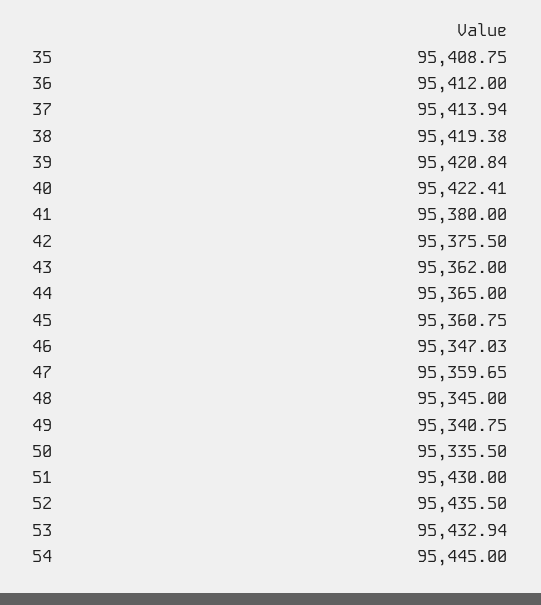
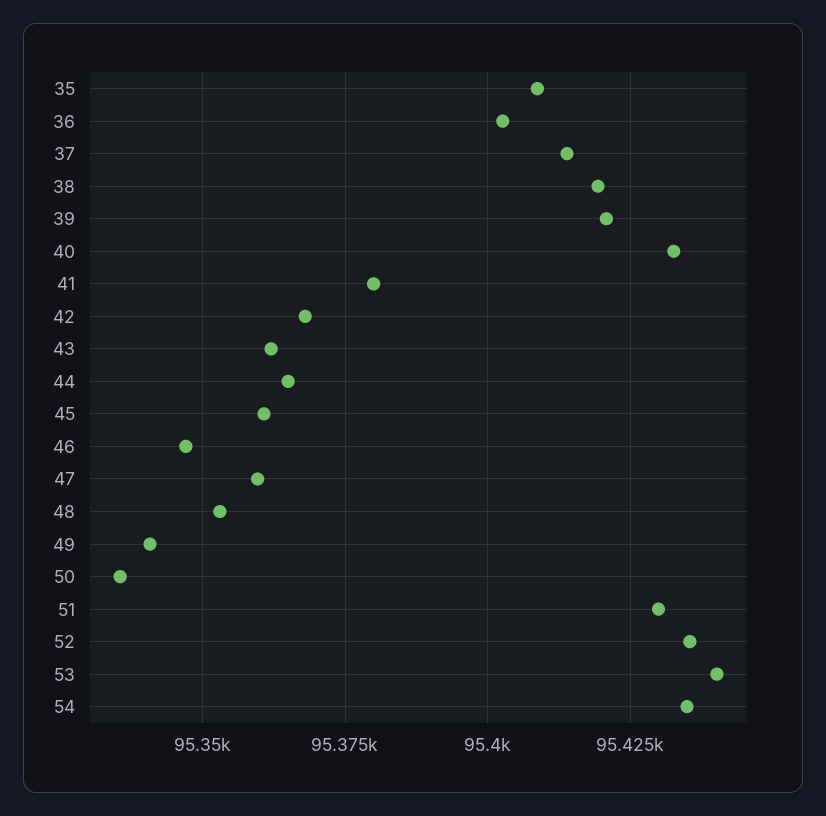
36: 95412 -> 95402.5
40: 95422.41 -> 95432.5
42: 95375.5 -> 95367.5
48: 95345 -> 95352.5
53: 95432.94 -> 95440
54: 95445 -> 95435

